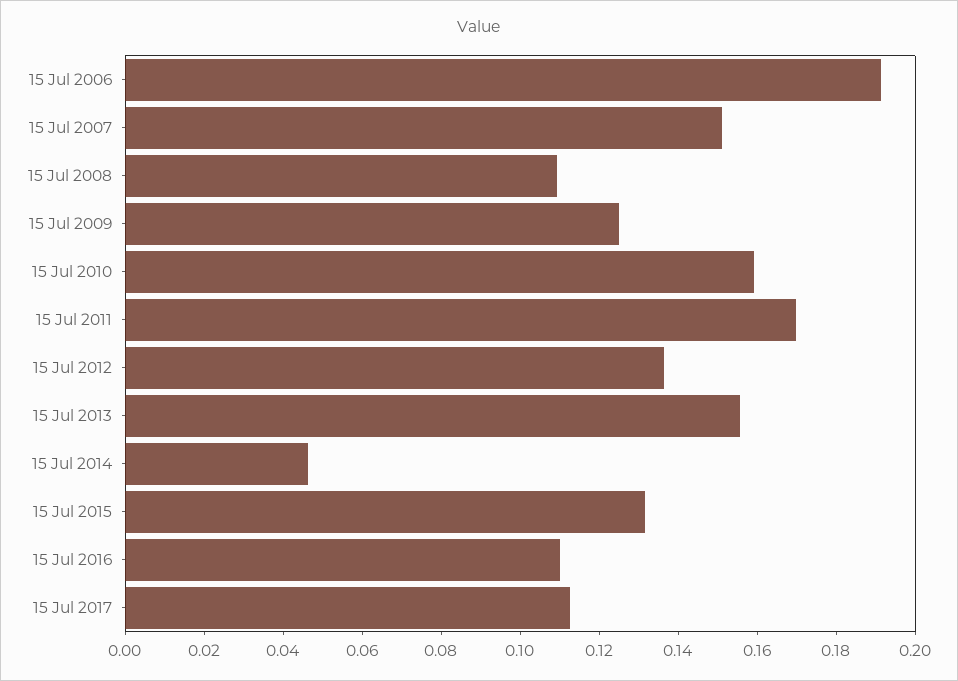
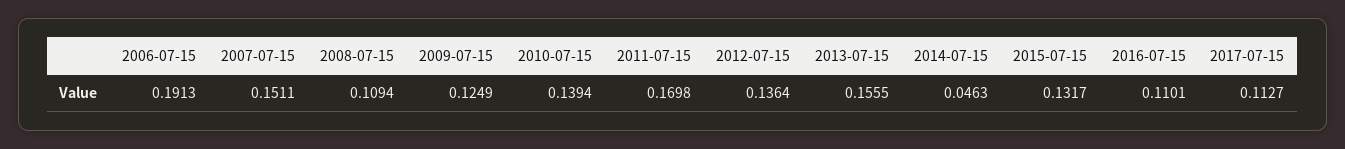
15 Jul 2010: 0.16 -> 0.1394

